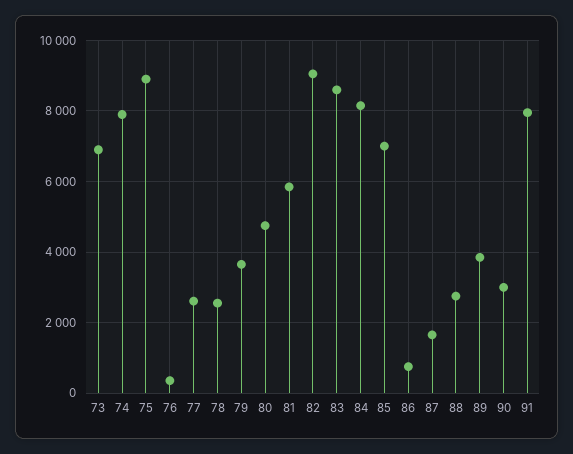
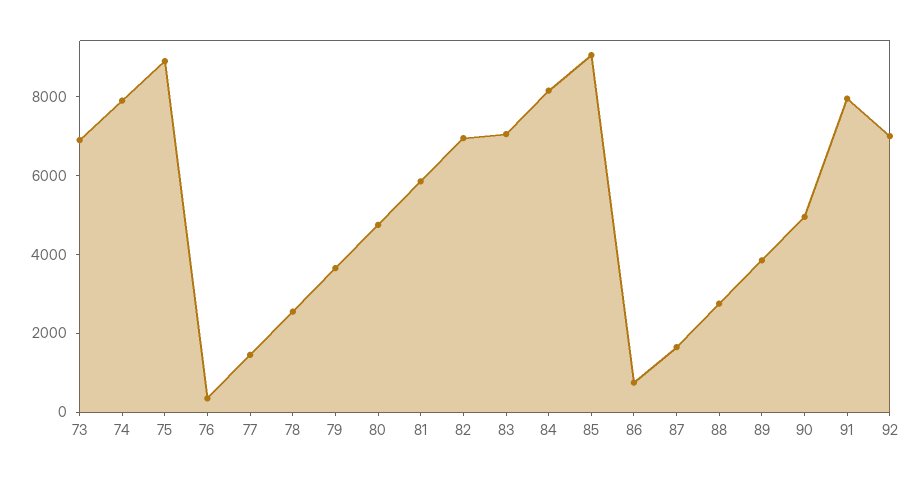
77: 2600 -> 1500
82: 9000 -> 7000
83: 8600 -> 7000
85: 7000 -> 9000
90: 3000 -> 5000
92: none -> 7000

